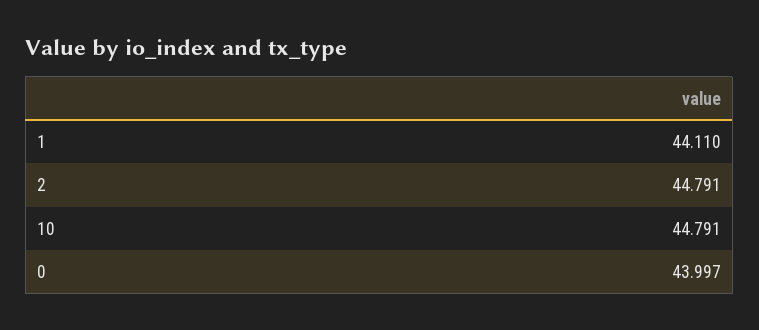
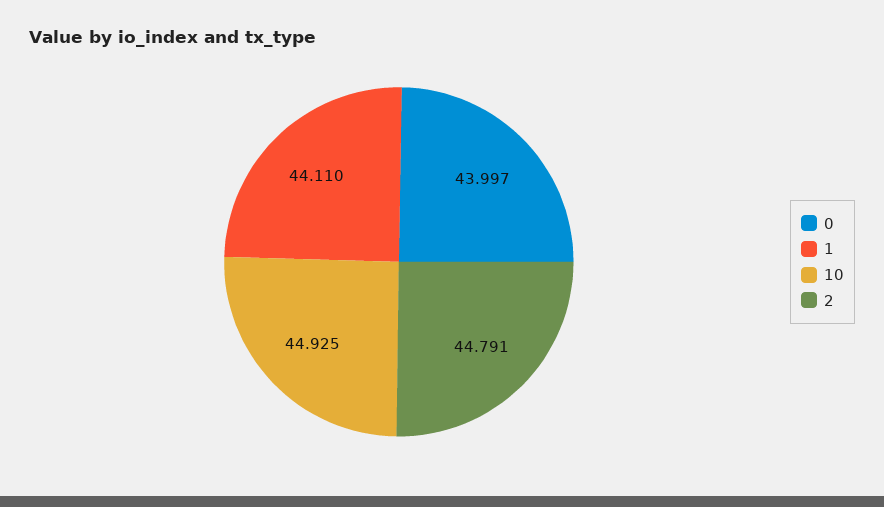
10: 44.791 -> 44.925

